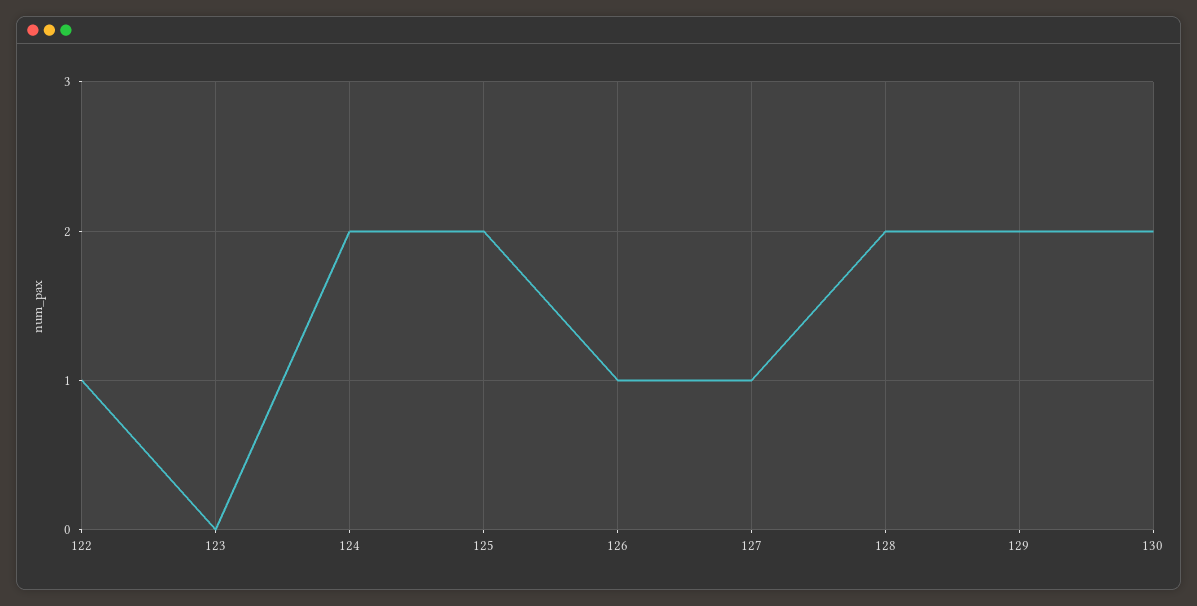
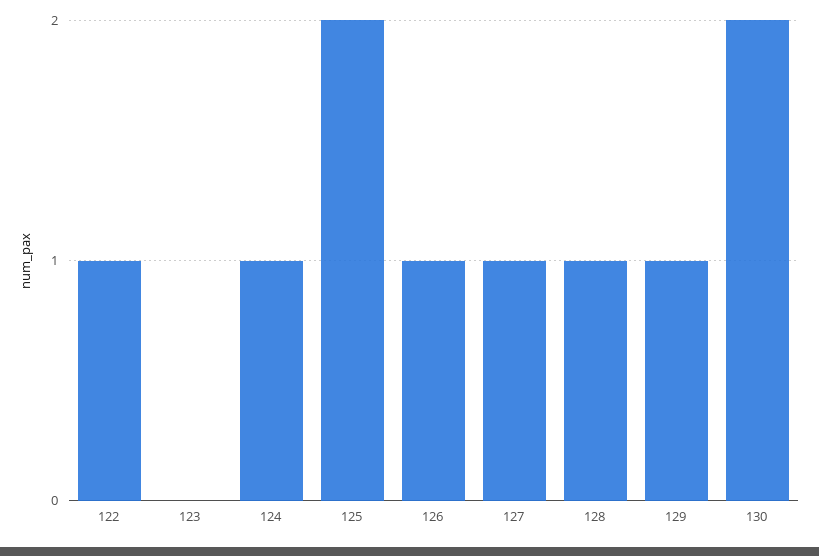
124: 2 -> 1
128: 2 -> 1
129: 2 -> 1

